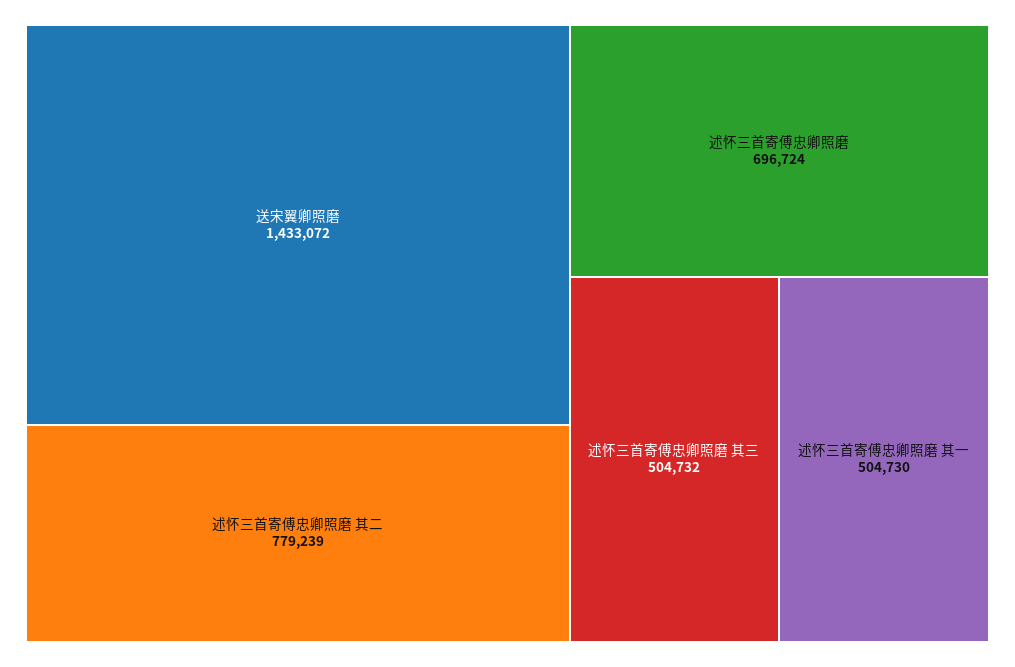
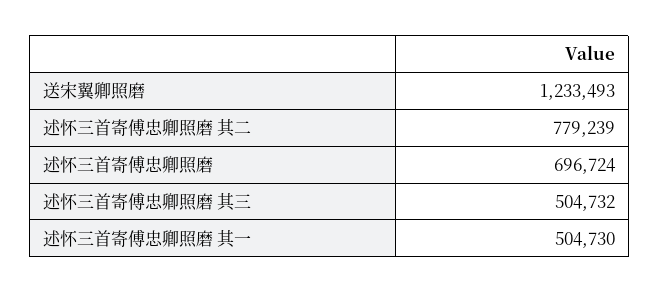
送宋翼卿照磨: 1433072 -> 1233493

